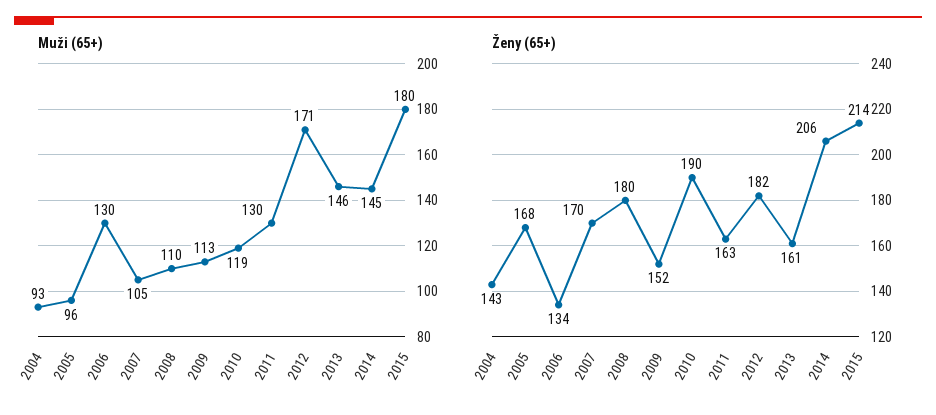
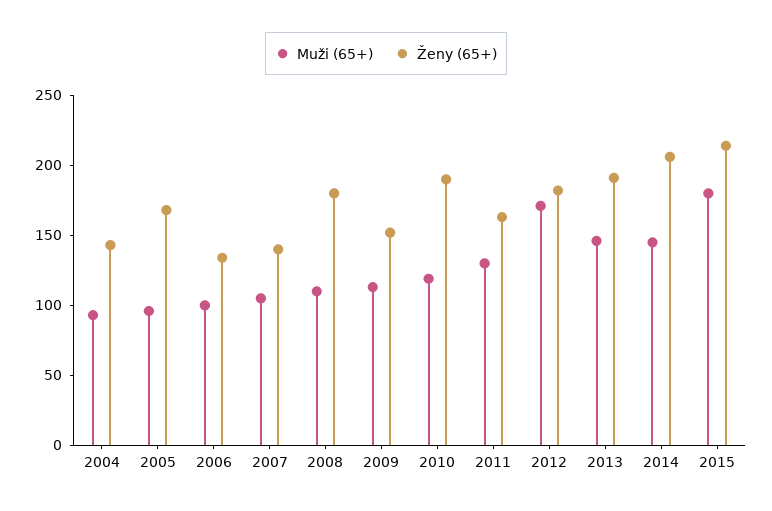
Muži (65+), 2006: 130 -> 100
Ženy (65+), 2007: 170 -> 140
Ženy (65+), 2013: 161 -> 190

